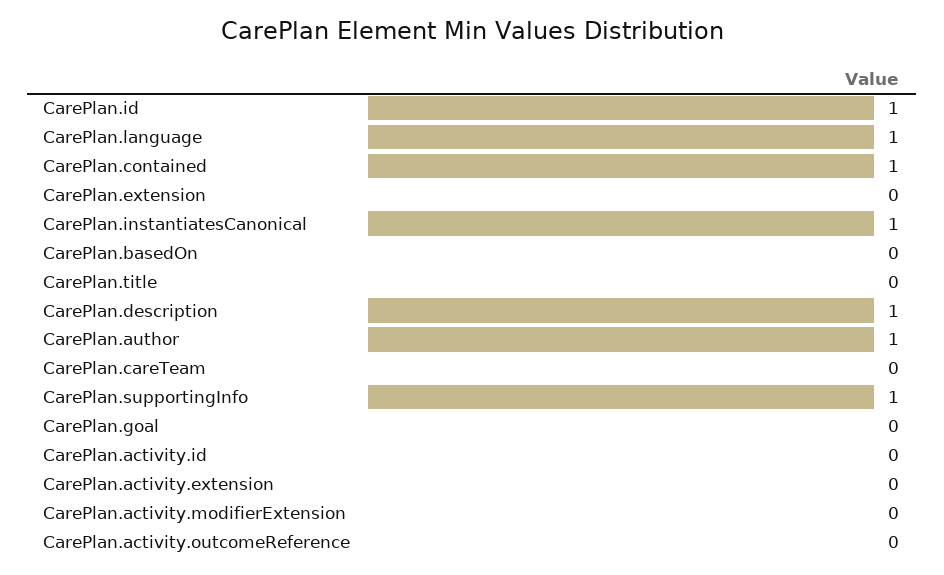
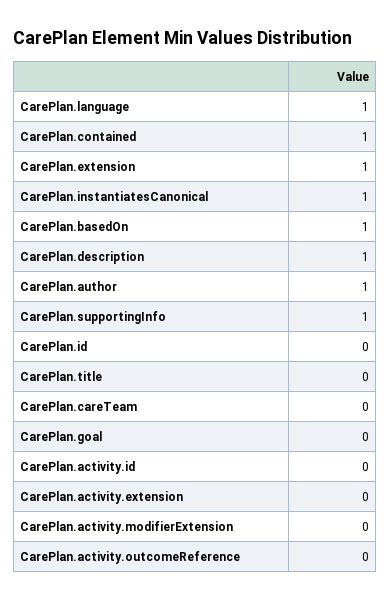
CarePlan.id: 1 -> 0
CarePlan.extension: 0 -> 1
CarePlan.basedOn: 0 -> 1

